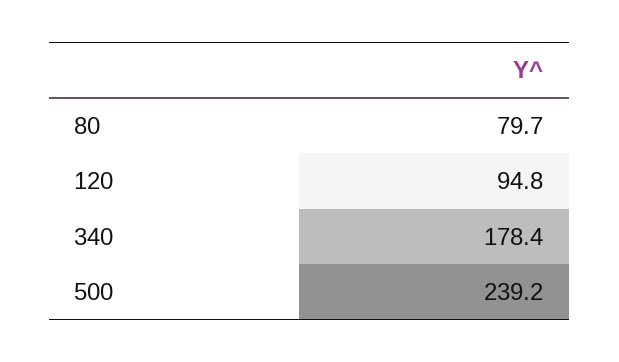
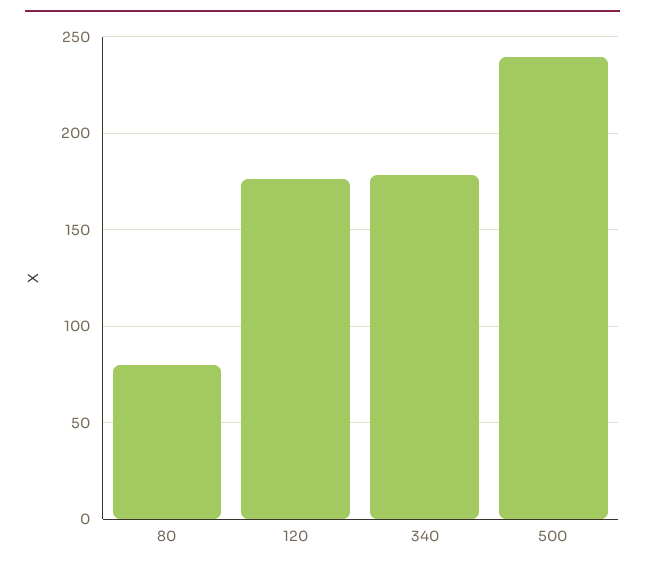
120: 94.8 -> 175

